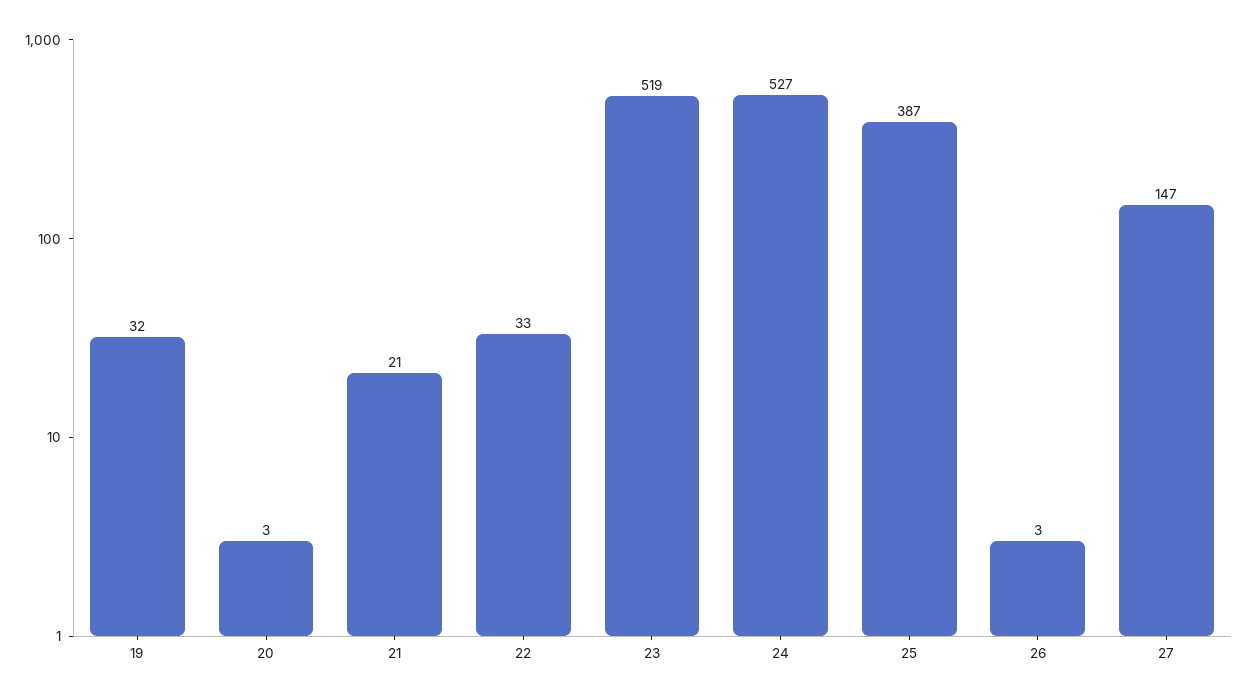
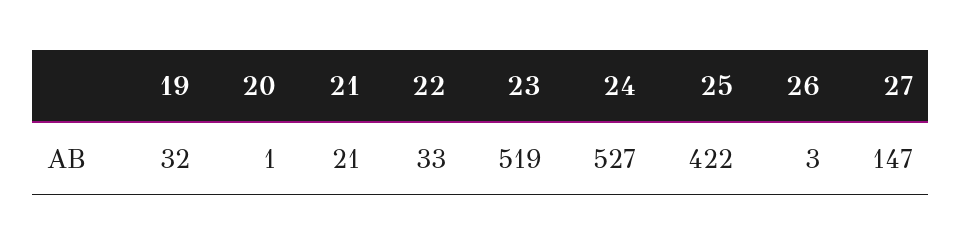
20: 3 -> 1
25: 387 -> 422

